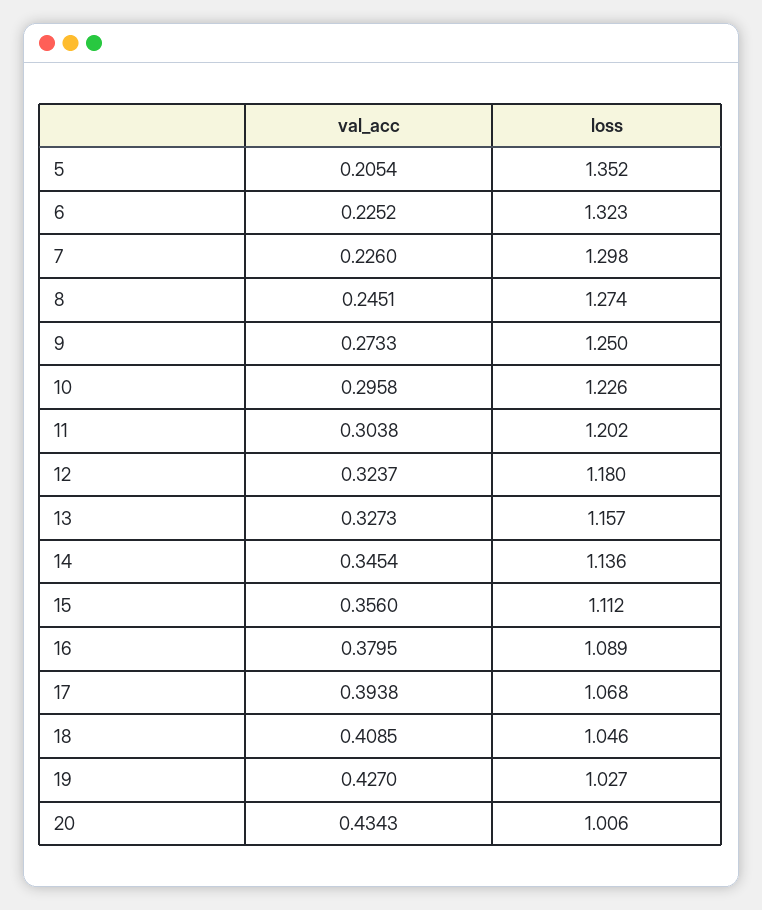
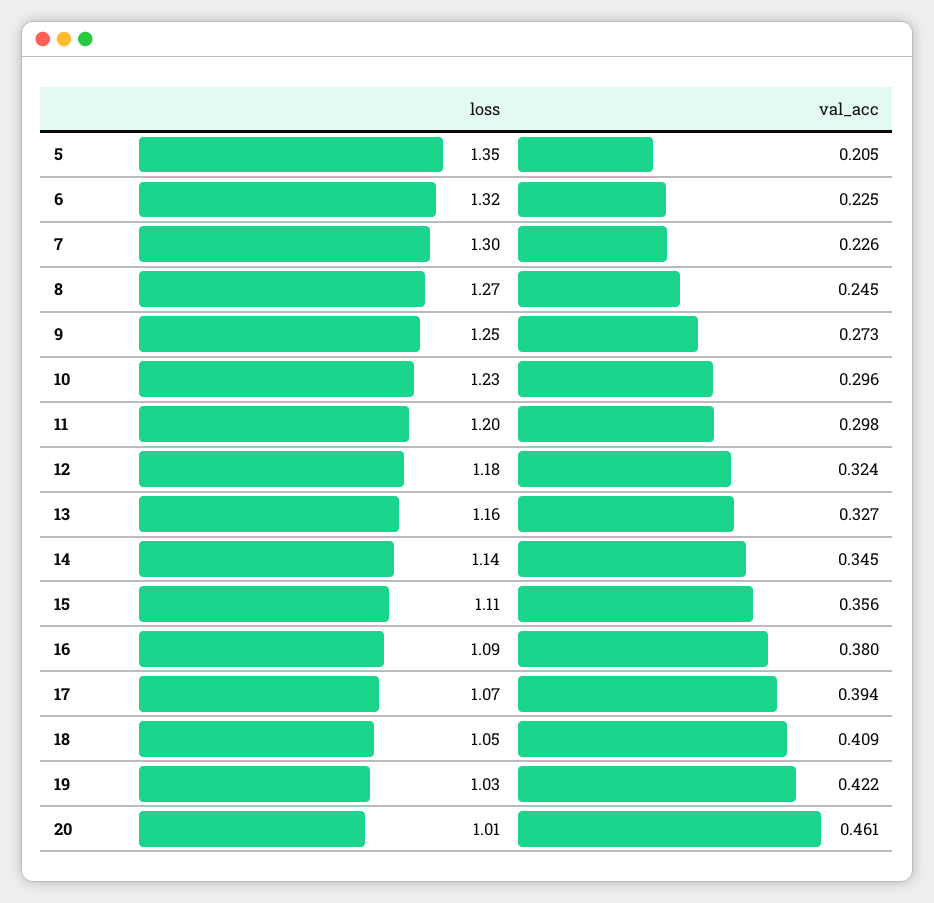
val_acc, 11: 0.3038 -> 0.298
val_acc, 19: 0.427 -> 0.422
val_acc, 20: 0.4343 -> 0.461

